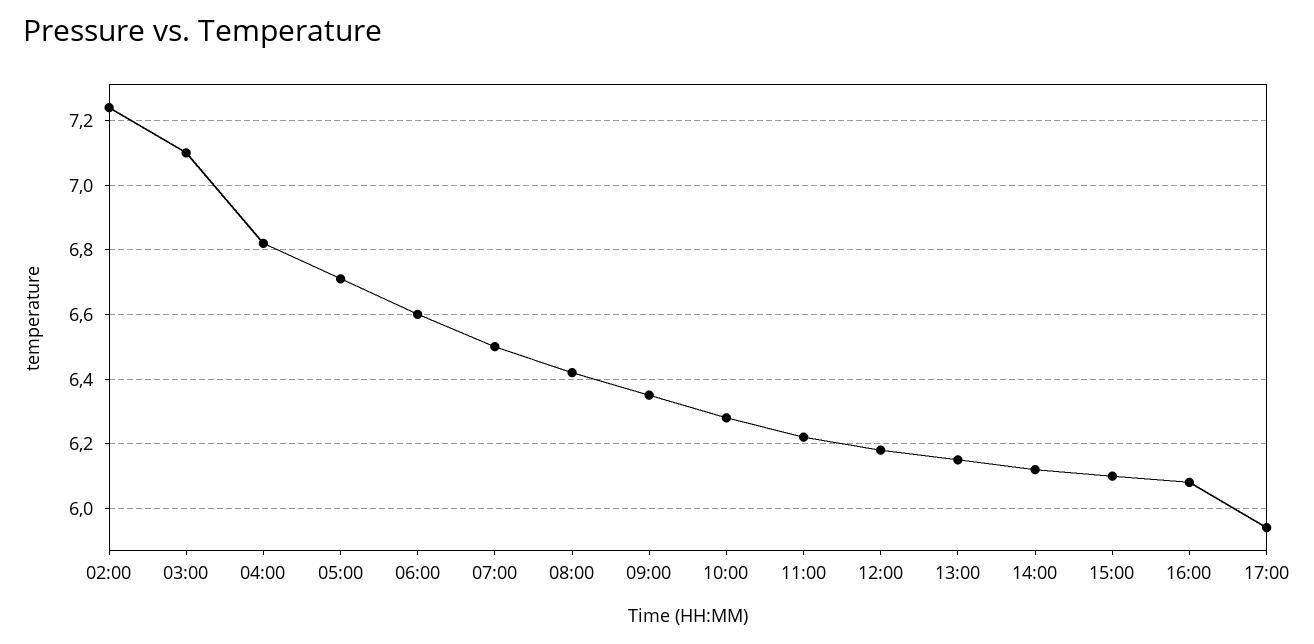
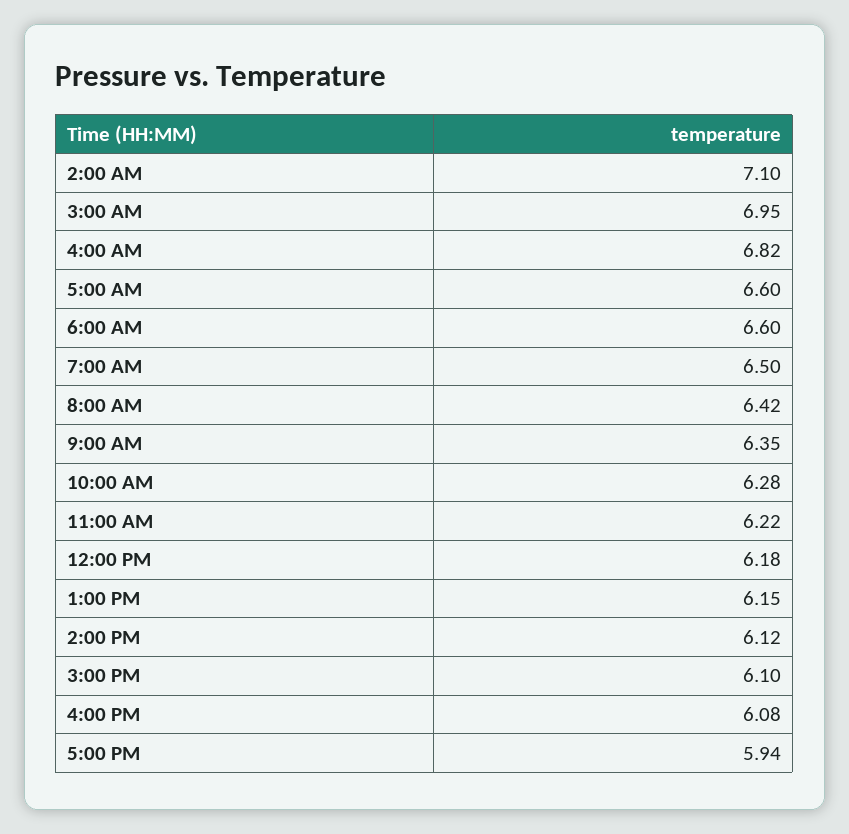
02:00: 7.25 -> 7.1
03:00: 7.1 -> 6.95
05:00: 6.7 -> 6.6

